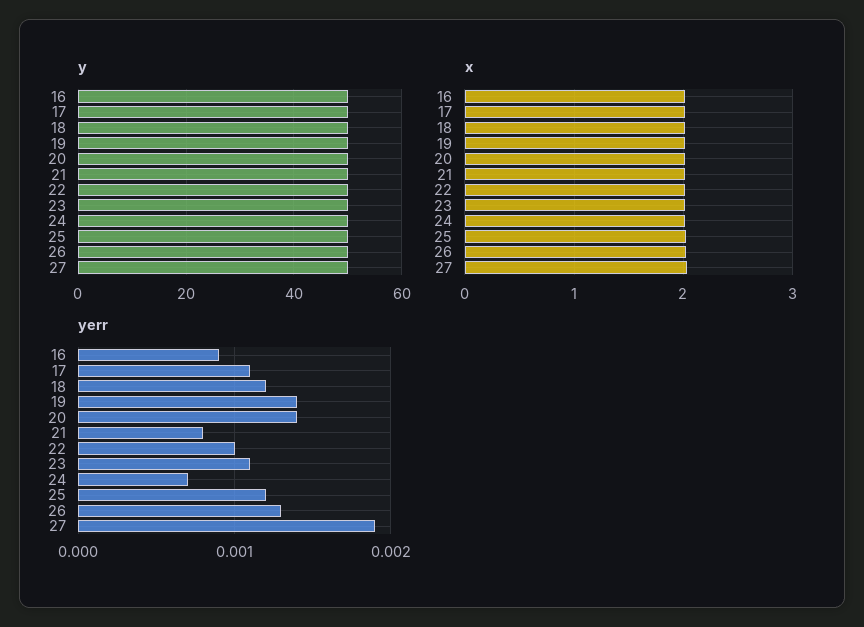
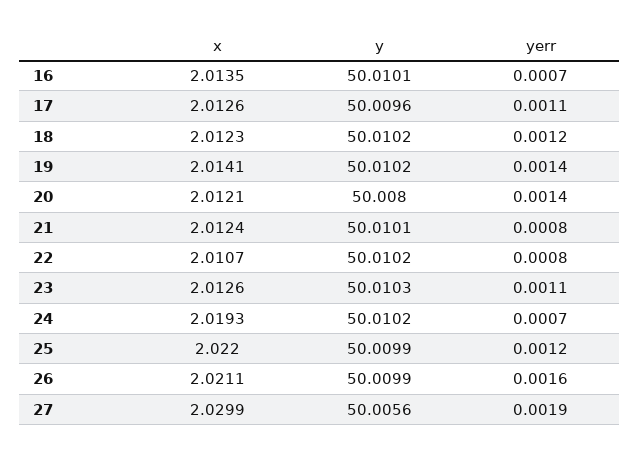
yerr, 16: 0.0009 -> 0.0007
yerr, 22: 0.001 -> 0.0008
yerr, 26: 0.0013 -> 0.0016

